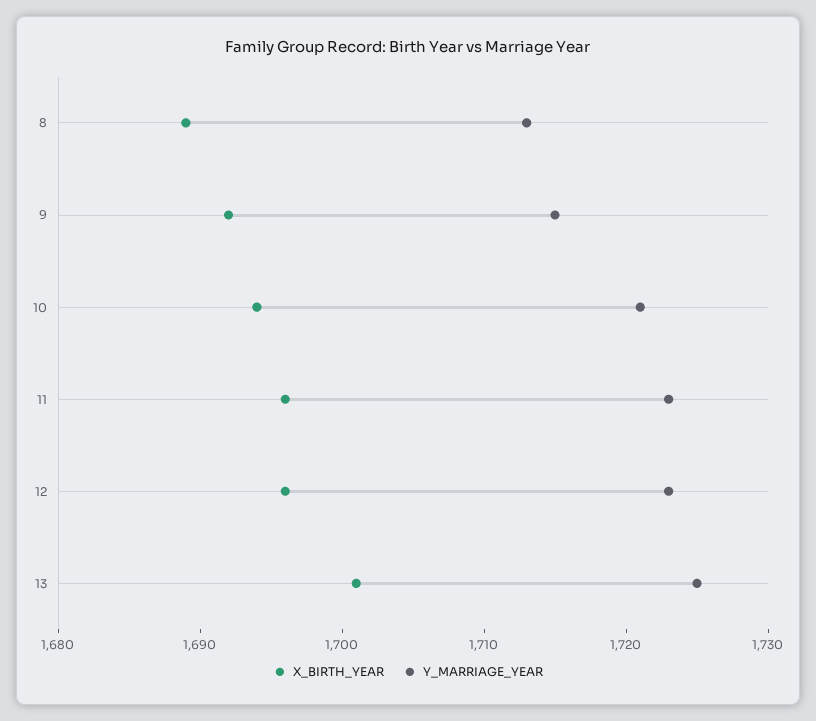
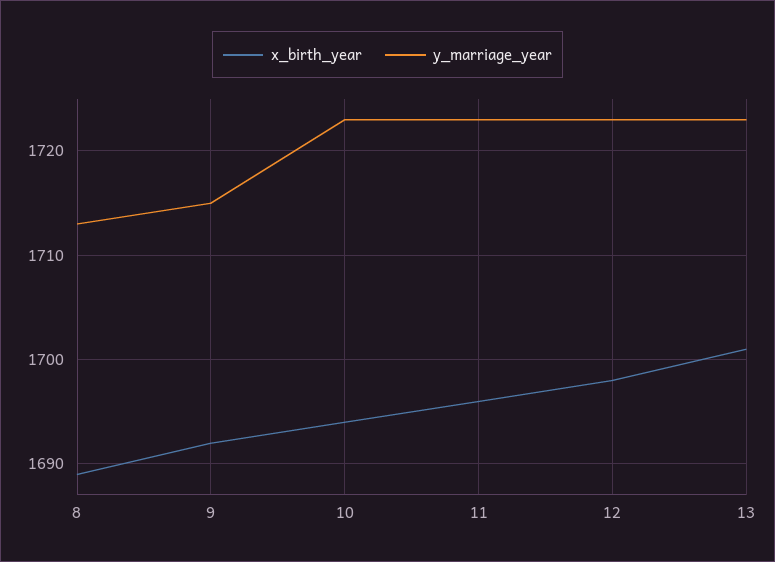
Y_MARRIAGE_YEAR, 10: 1721 -> 1723
X_BIRTH_YEAR, 12: 1696 -> 1698
Y_MARRIAGE_YEAR, 13: 1725 -> 1723

